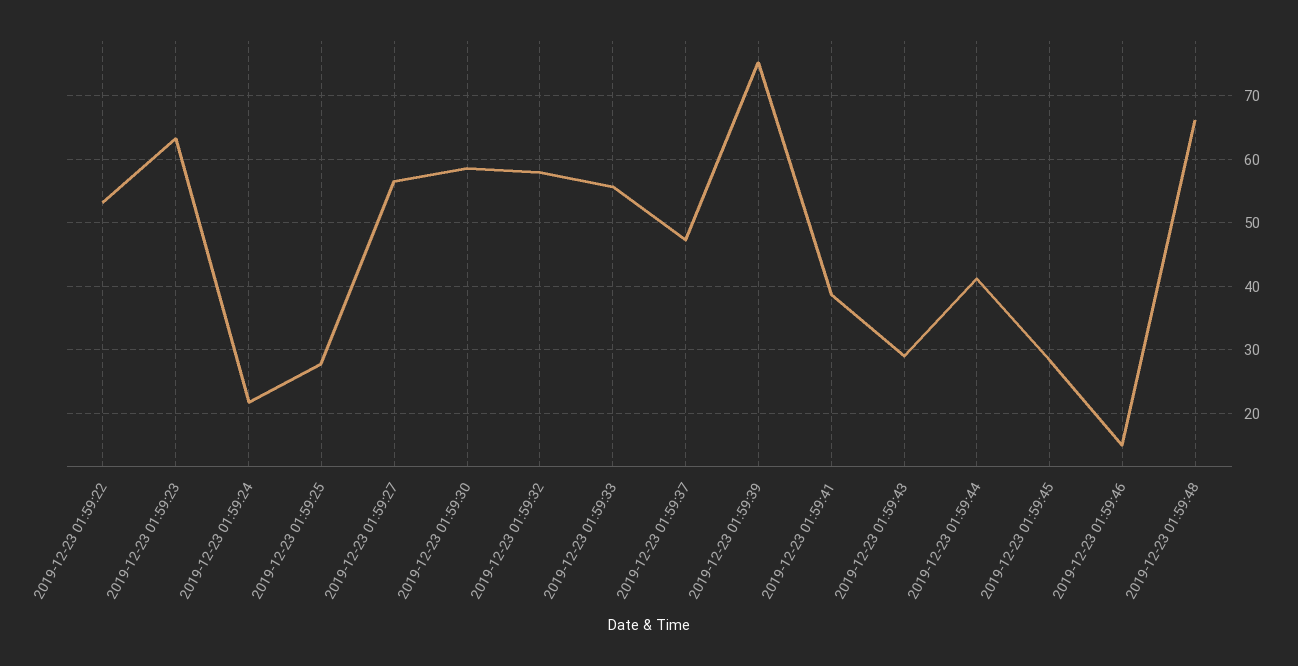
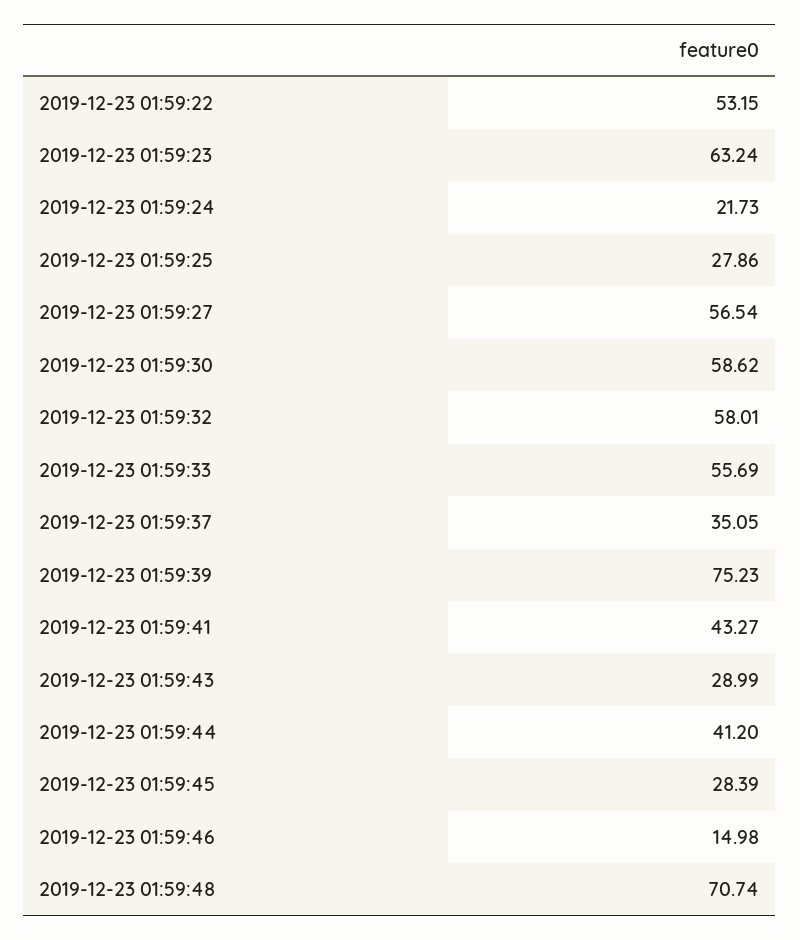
2019-12-23 01:59:37: 47 -> 35.05
2019-12-23 01:59:41: 39 -> 43.27
2019-12-23 01:59:48: 66 -> 70.74

